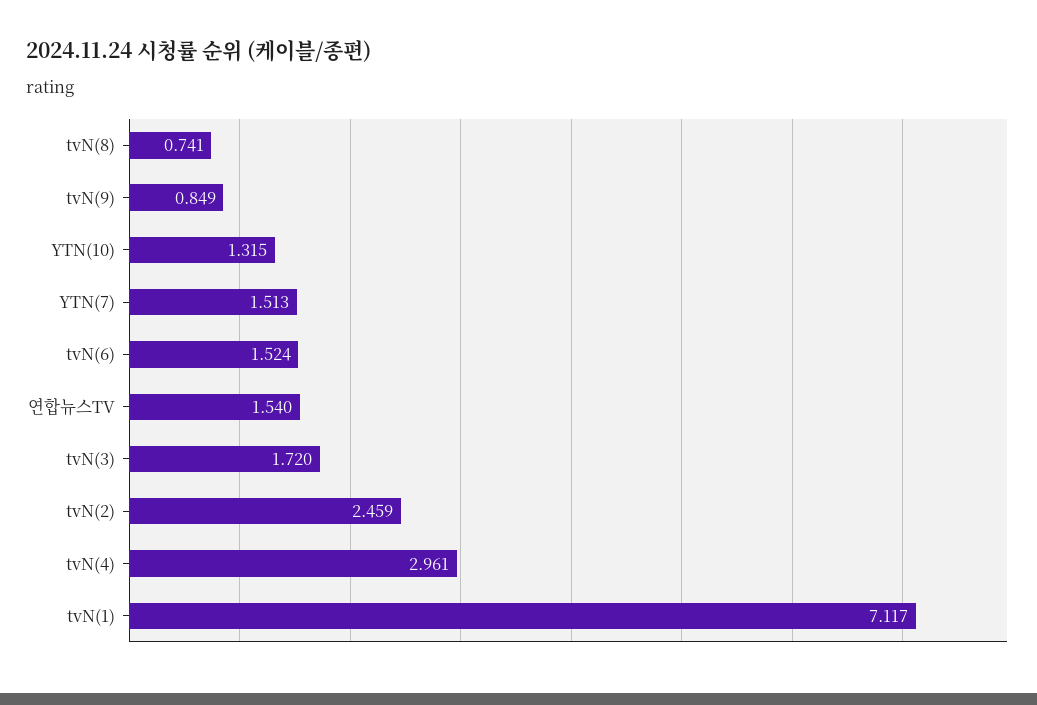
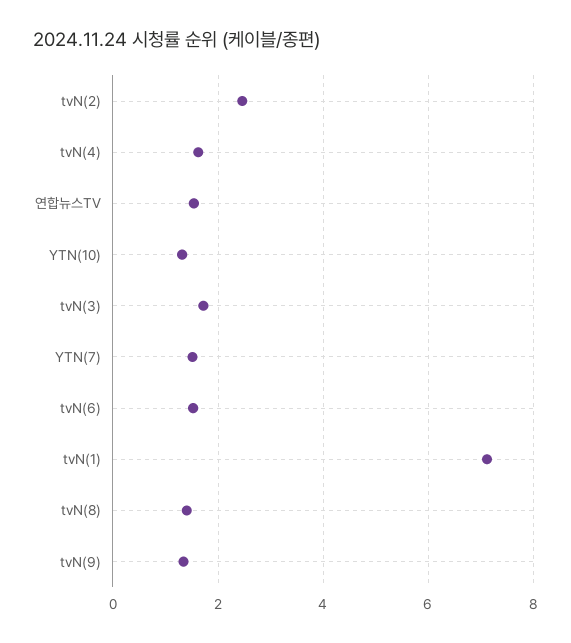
tvN(8): 0.741 -> 1.4
tvN(9): 0.849 -> 1.4
tvN(4): 2.961 -> 1.6

